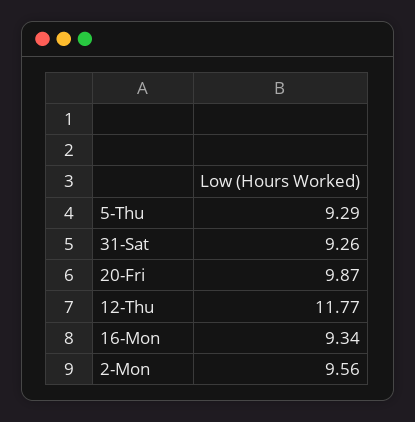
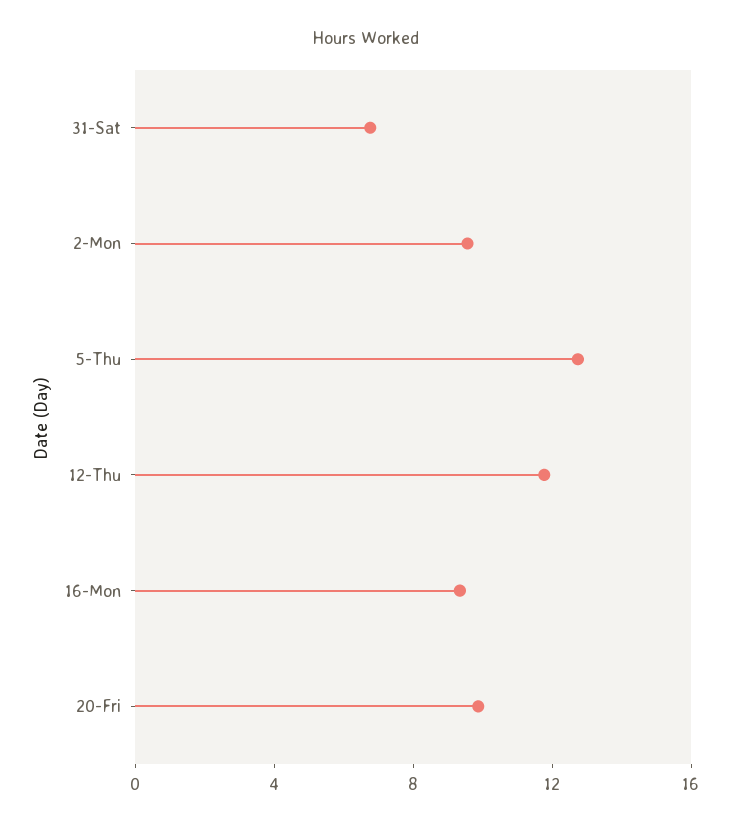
5-Thu: 9.29 -> 13
31-Sat: 9.26 -> 7

